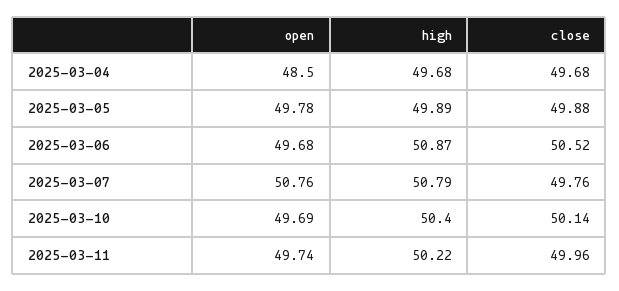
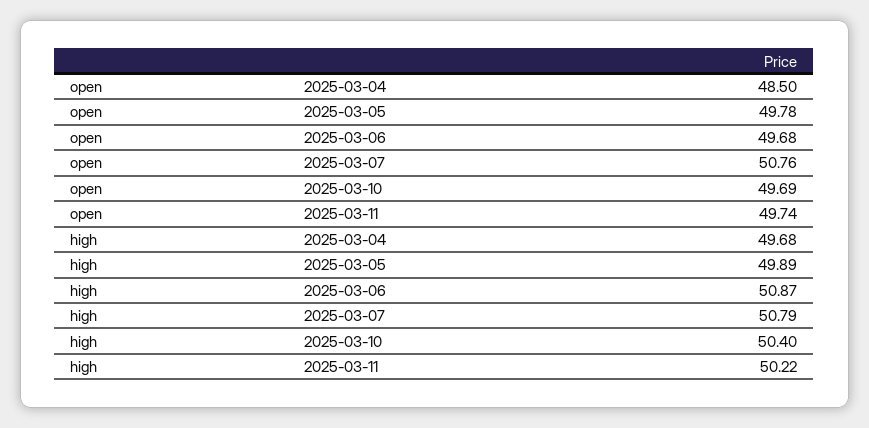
close, 2025-03-04: 49.68 -> none
close, 2025-03-05: 49.88 -> none
close, 2025-03-06: 50.52 -> none
close, 2025-03-07: 49.76 -> none
close, 2025-03-10: 50.14 -> none
close, 2025-03-11: 49.96 -> none

